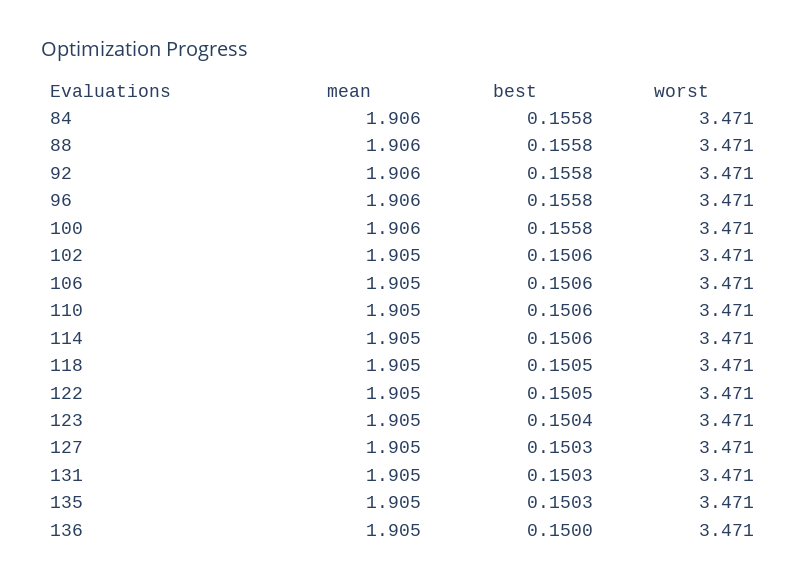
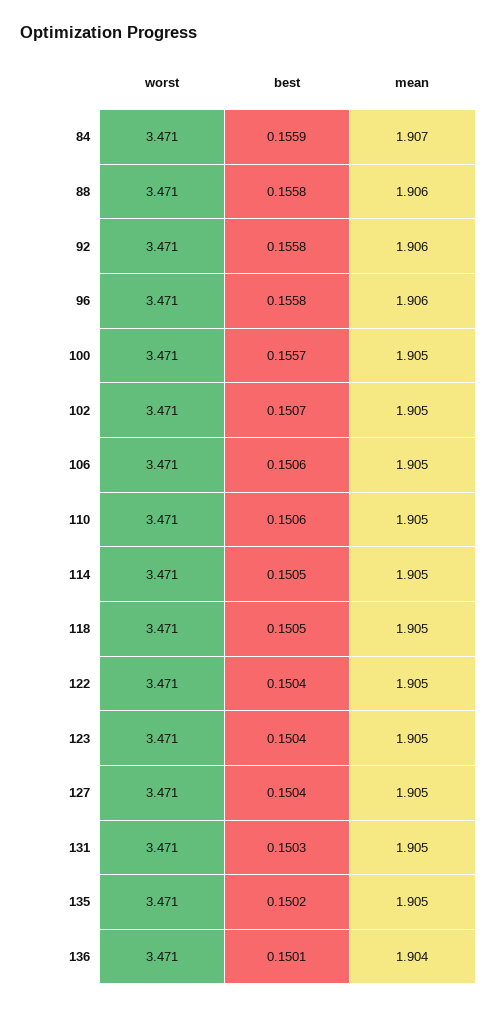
mean, 84: 1.906 -> 1.907
best, 84: 0.1558 -> 0.1559
mean, 100: 1.906 -> 1.905
best, 100: 0.1558 -> 0.1557
best, 102: 0.1506 -> 0.1507
best, 114: 0.1506 -> 0.1505
best, 122: 0.1505 -> 0.1504
best, 127: 0.1503 -> 0.1504
best, 135: 0.1503 -> 0.1502
mean, 136: 1.905 -> 1.904
best, 136: 0.15 -> 0.1501

